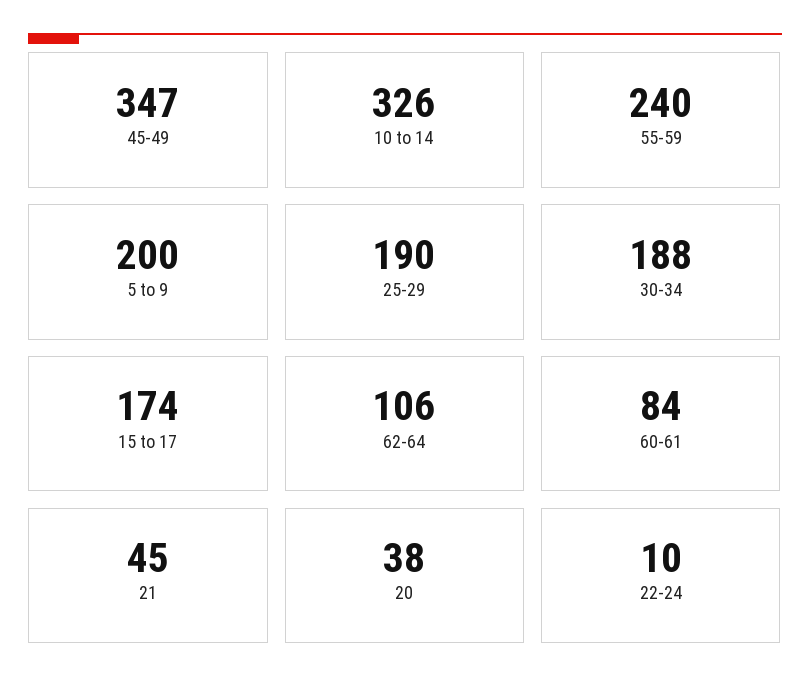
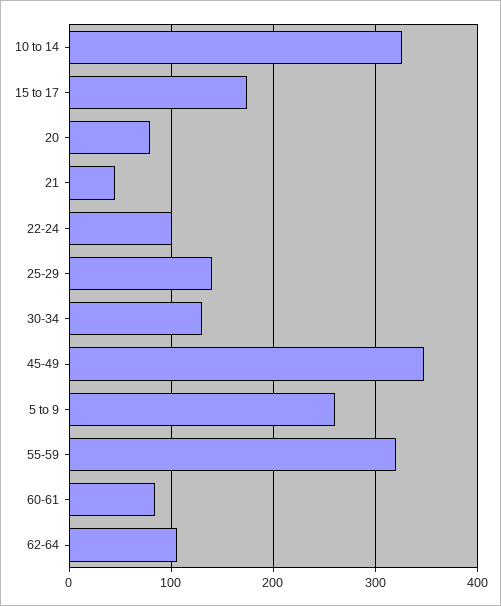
55-59: 240 -> 320
5 to 9: 200 -> 260
25-29: 190 -> 140
30-34: 188 -> 130
20: 38 -> 80
22-24: 10 -> 100

